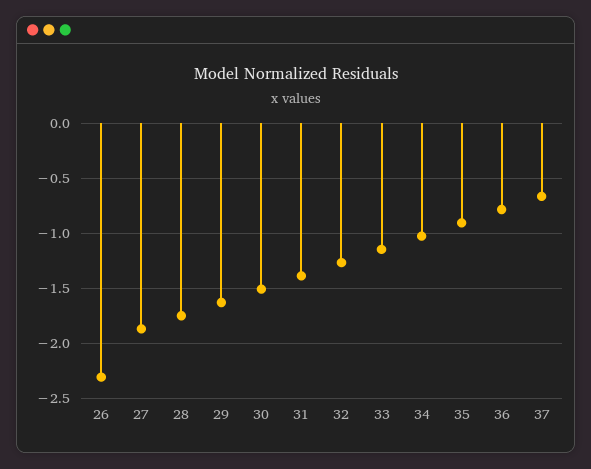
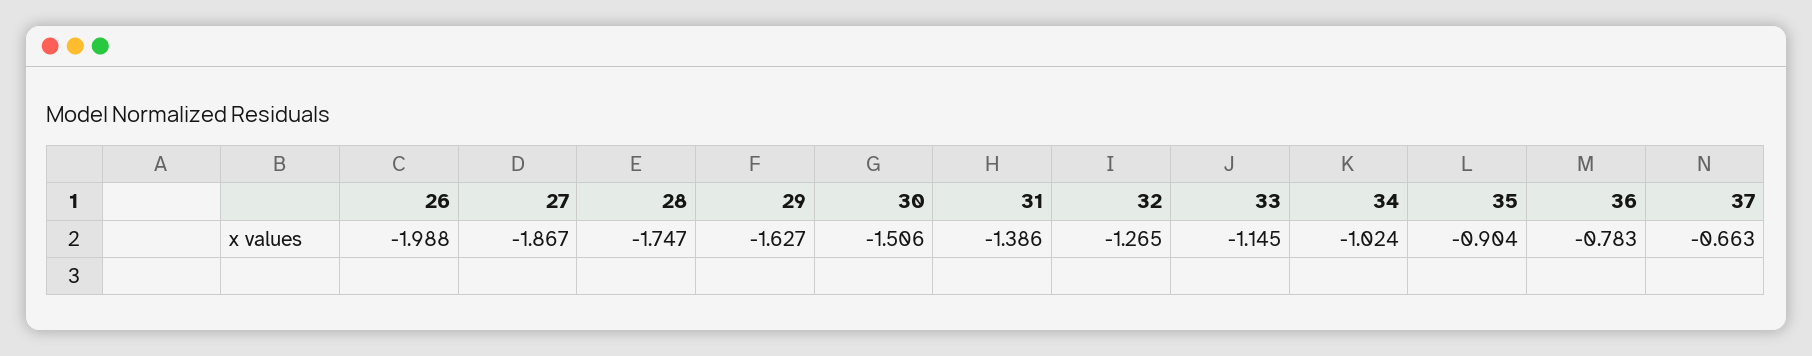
26: -2.3 -> -1.988

